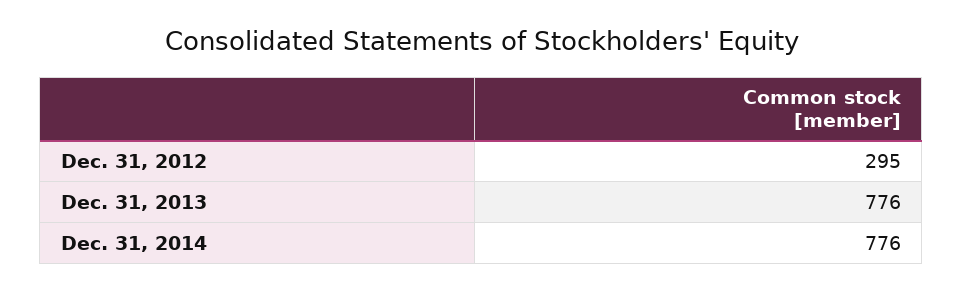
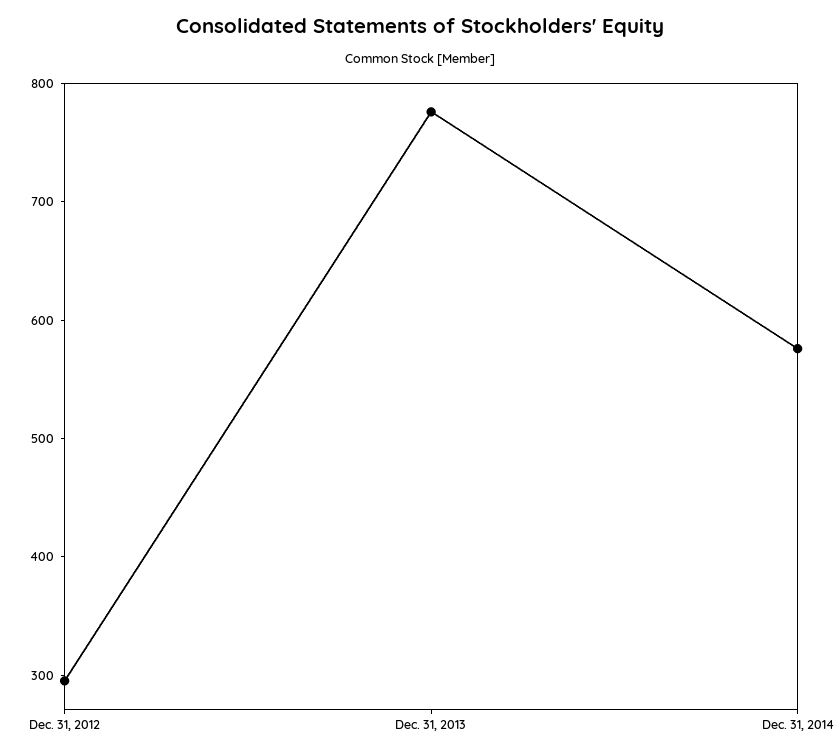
Dec. 31, 2014: 776 -> 580

